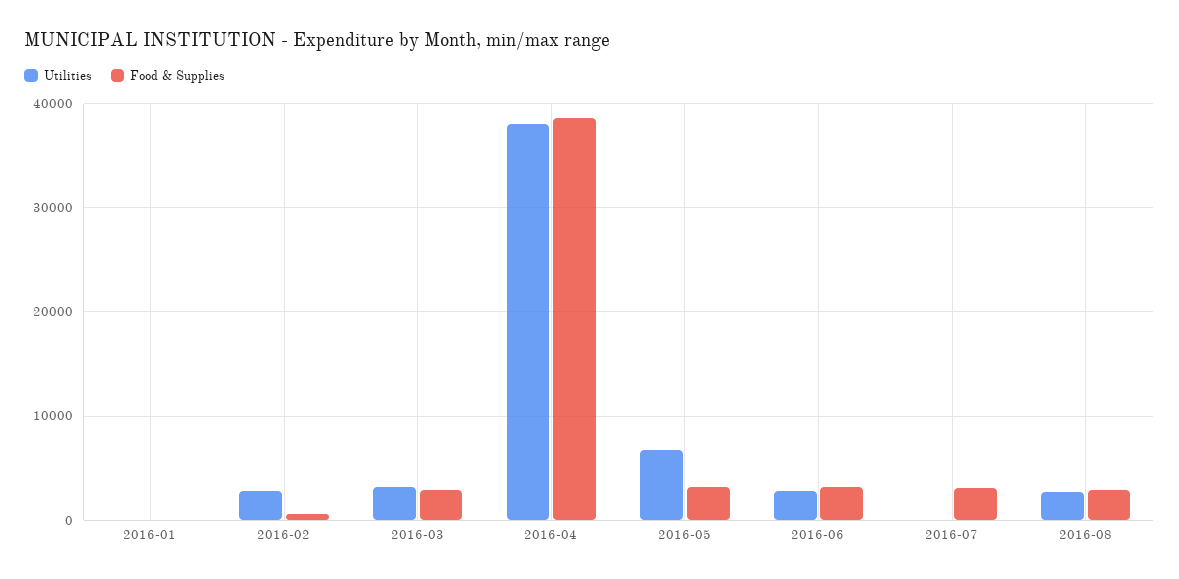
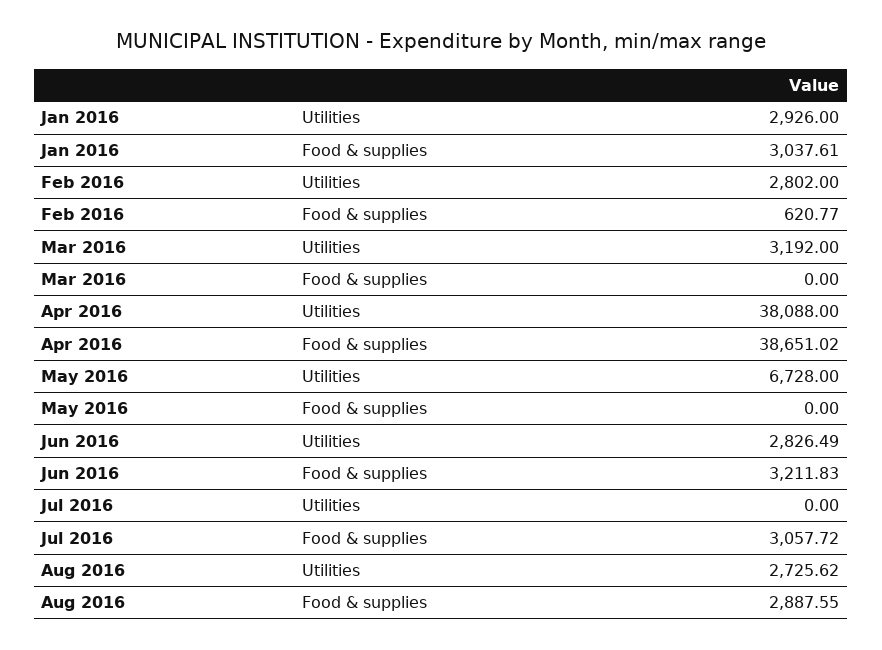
Utilities, 2016-01: 0 -> 2926
Food & Supplies, 2016-01: 0 -> 3037.61
Food & Supplies, 2016-03: 3000 -> 0
Food & Supplies, 2016-05: 3000 -> 0

